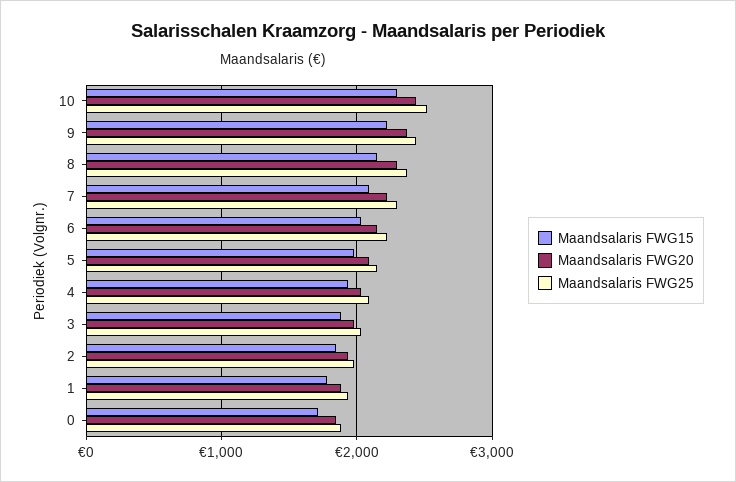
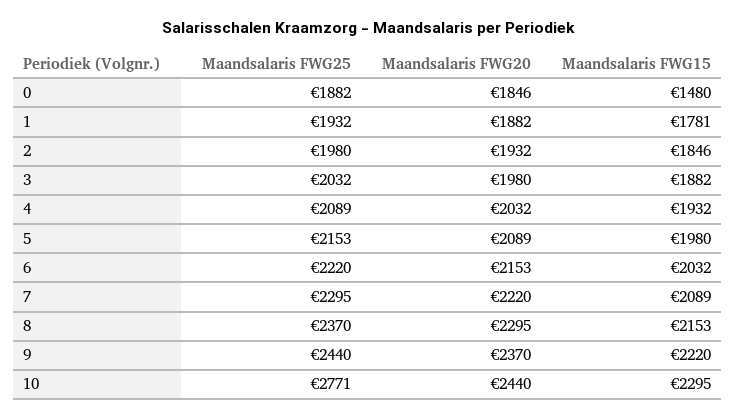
Maandsalaris FWG25, 10: 2500 -> 2771
Maandsalaris FWG15, 0: 1700 -> 1480

